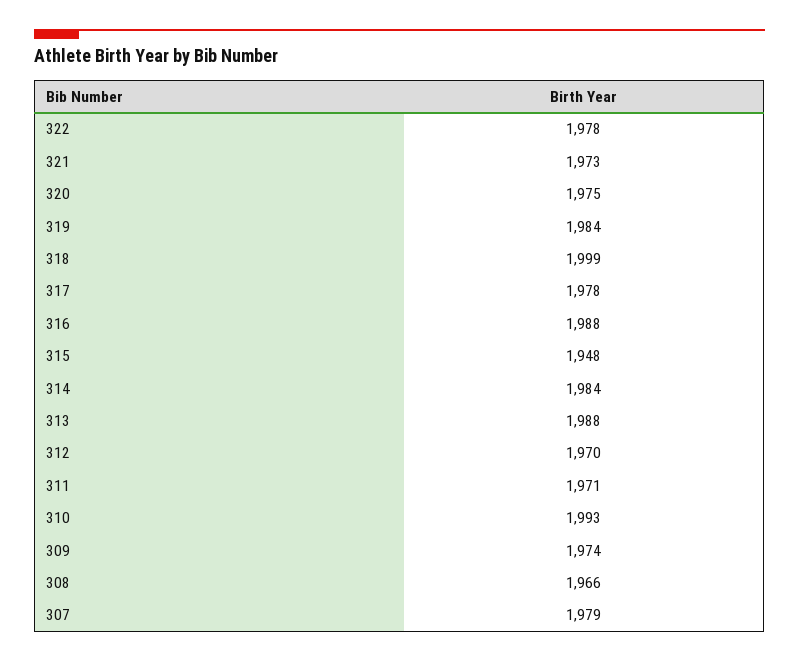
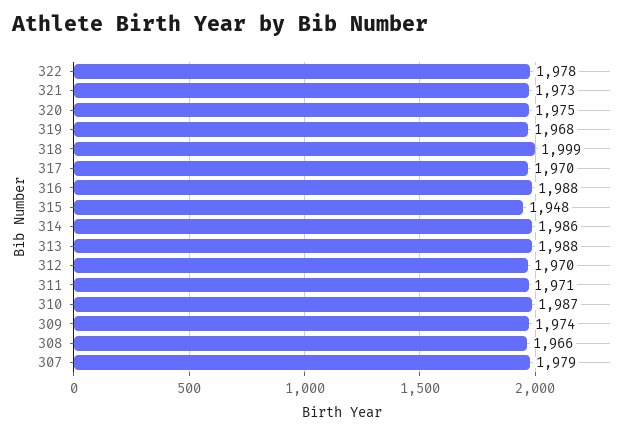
319: 1984 -> 1968
317: 1978 -> 1970
314: 1984 -> 1986
310: 1993 -> 1987

